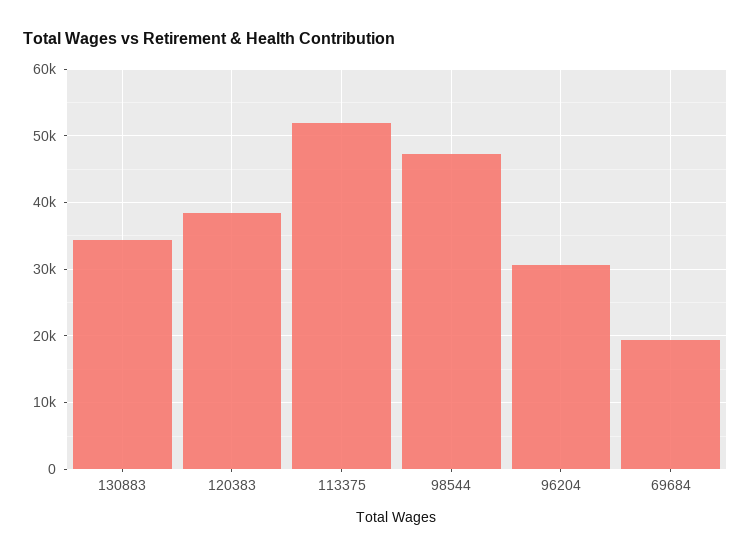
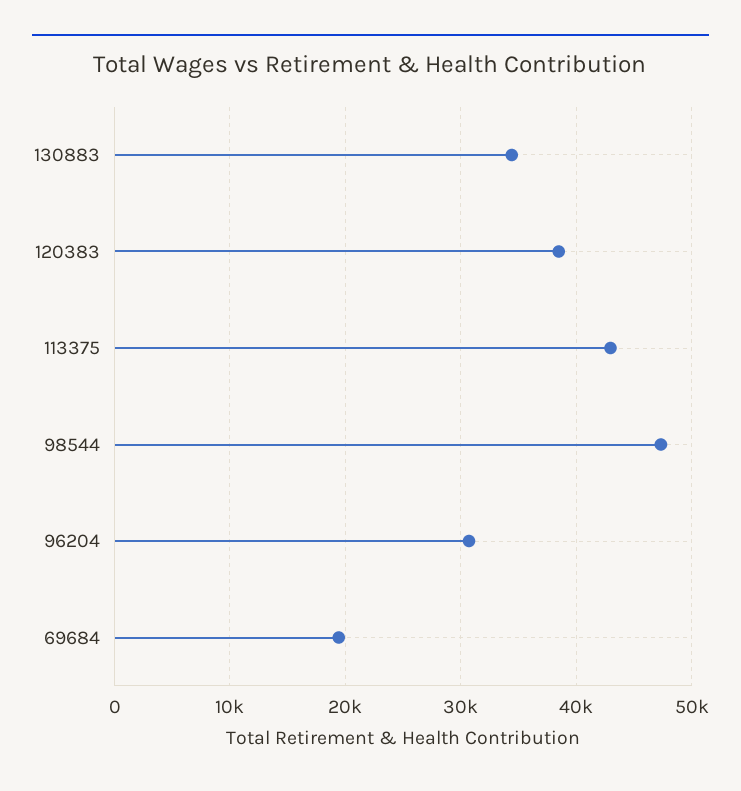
113375: 52000 -> 43000

